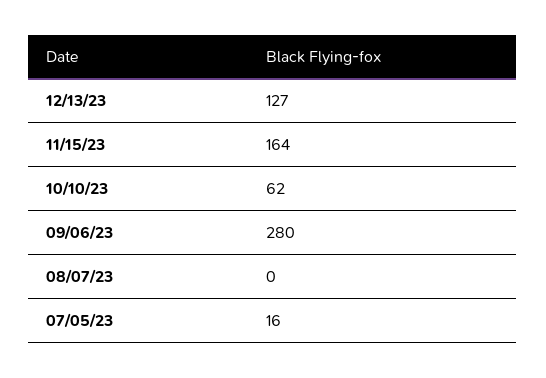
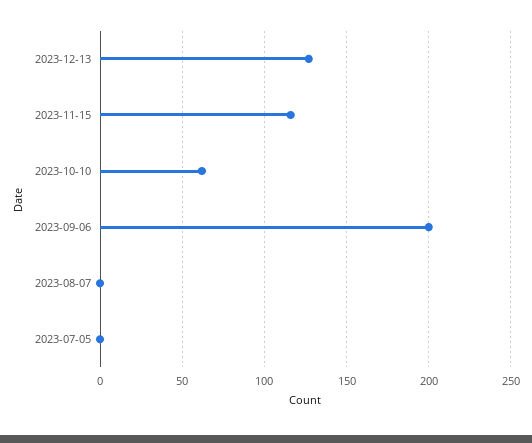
11/15/23: 164 -> 115
09/06/23: 280 -> 200
07/05/23: 16 -> 0

